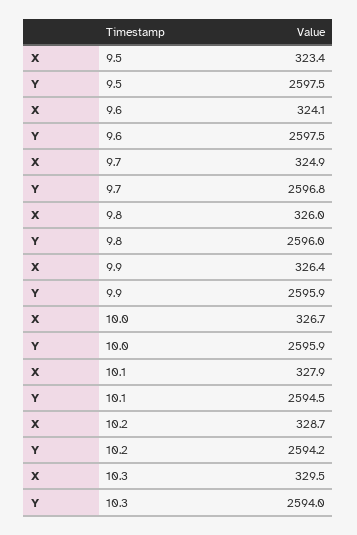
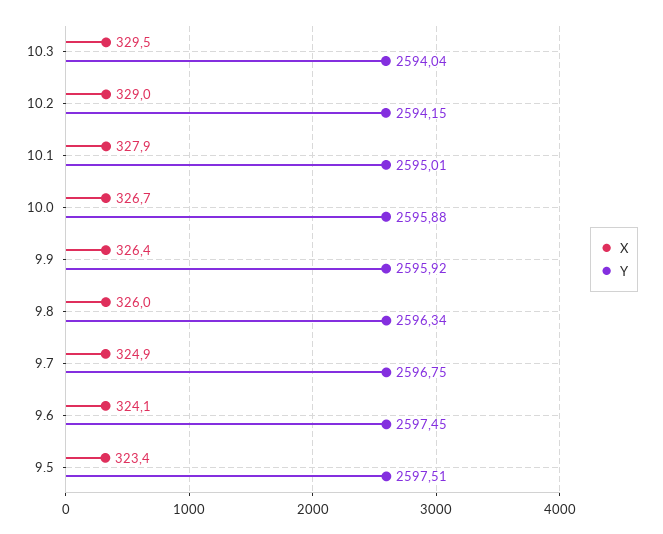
Y, 9.8: 2596 -> 2596.34
Y, 10.1: 2594.5 -> 2595.01
X, 10.2: 328.7 -> 329

